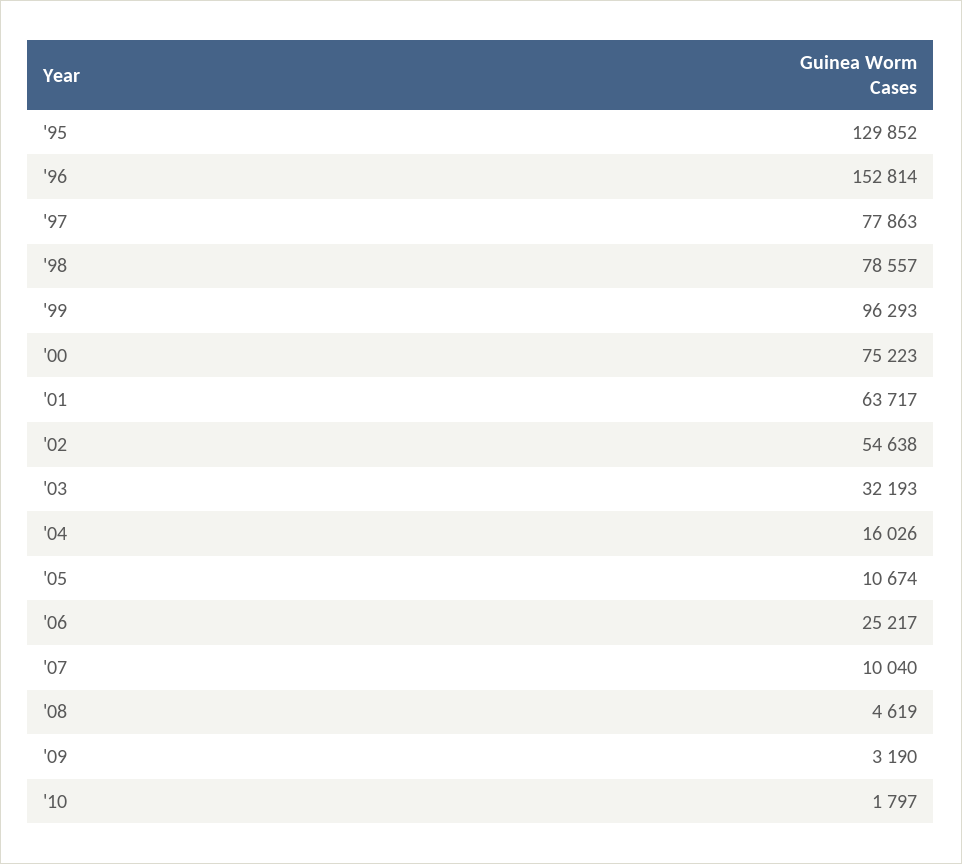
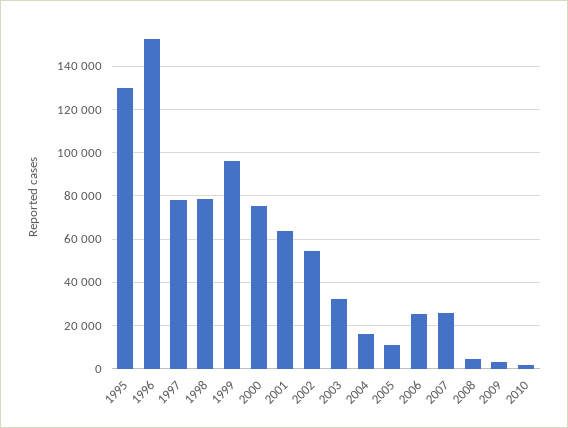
'07: 10040 -> 25000

